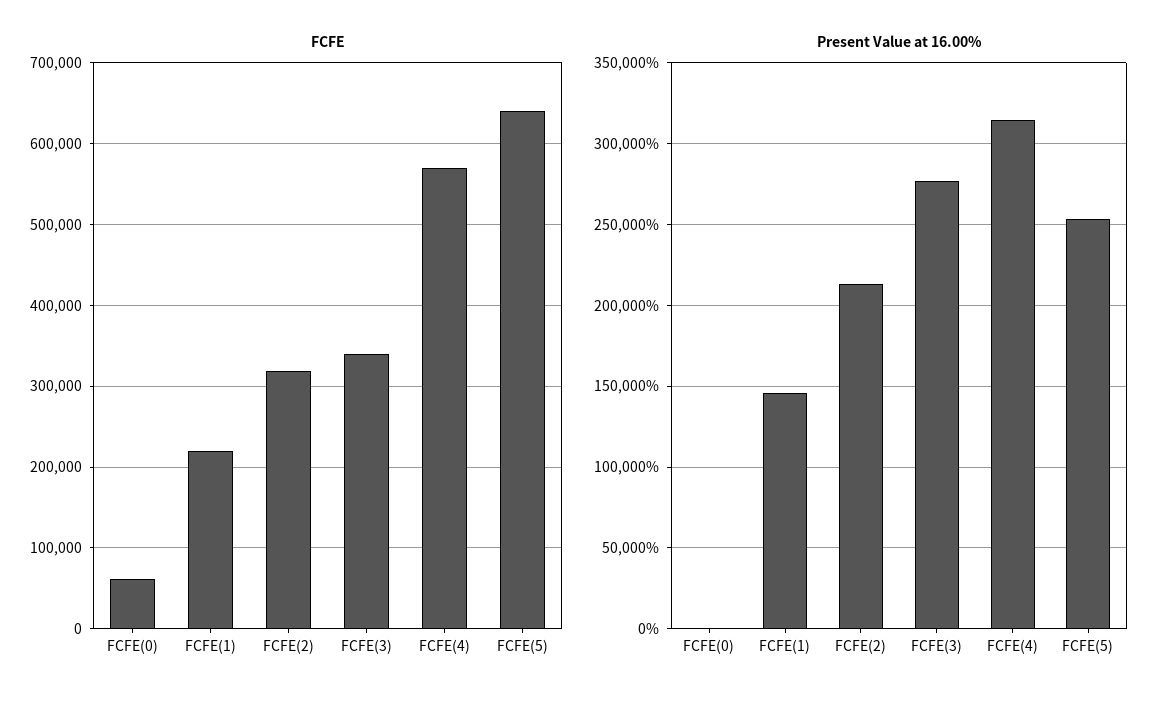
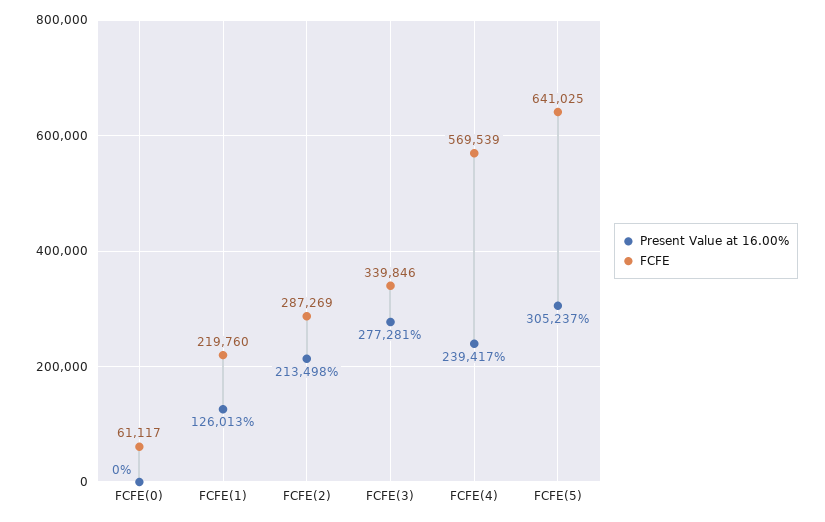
FCFE, FCFE(2): 320000 -> 287269
Present Value at 16.00%, FCFE(1): 145000 -> 126013
Present Value at 16.00%, FCFE(4): 315000 -> 239417
Present Value at 16.00%, FCFE(5): 255000 -> 305237

